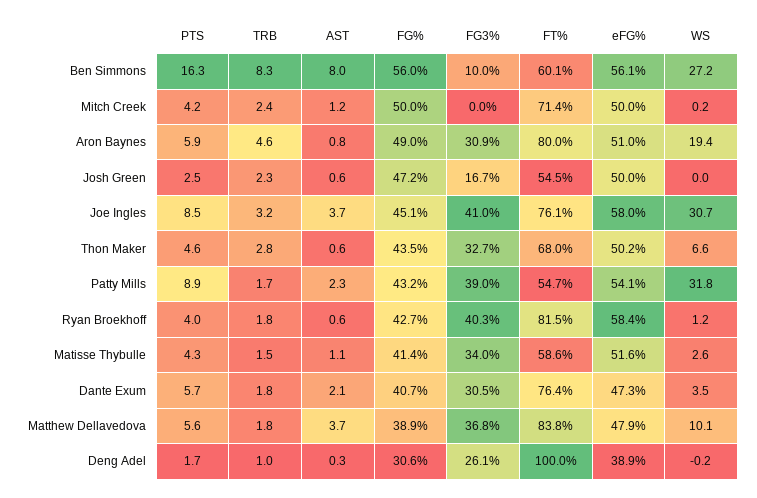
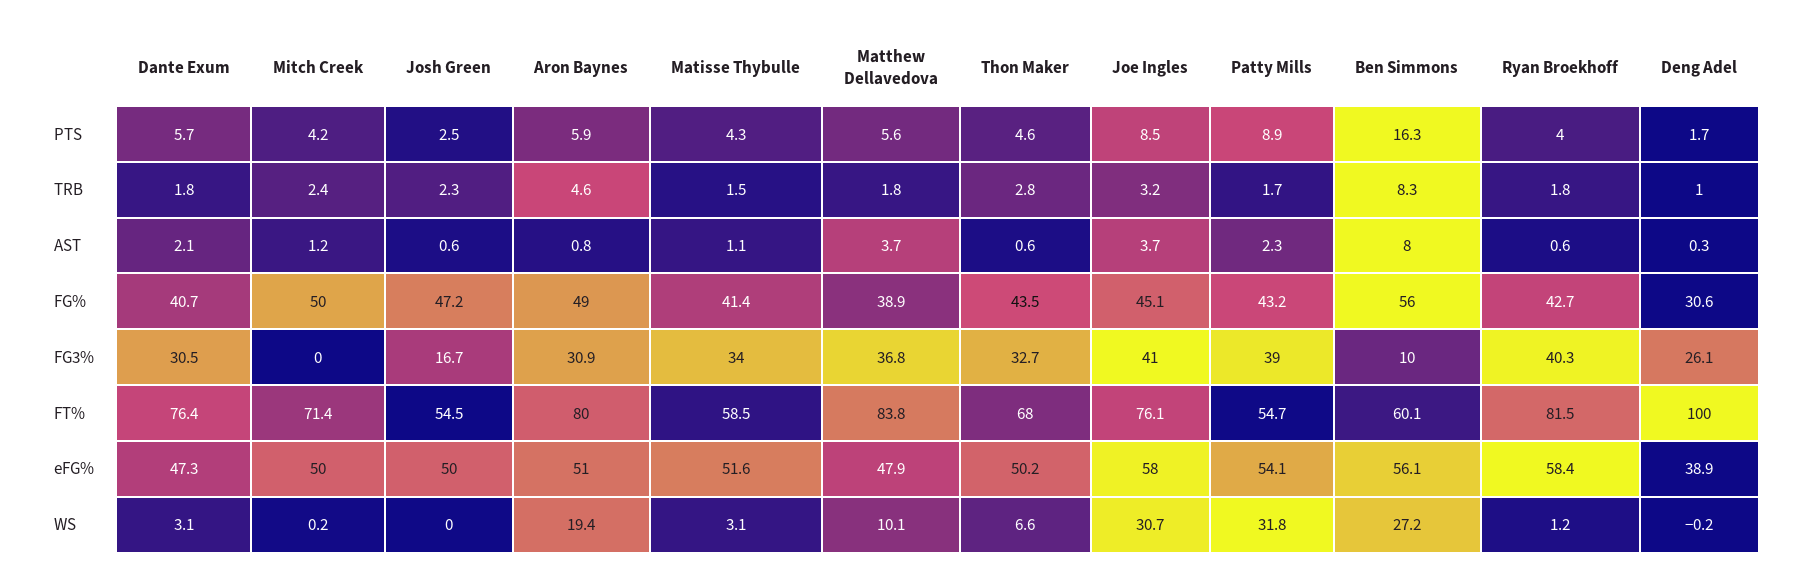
FT%, Matisse Thybulle: 58.6 -> 58.5
WS, Matisse Thybulle: 2.6 -> 3.1
WS, Dante Exum: 3.5 -> 3.1

